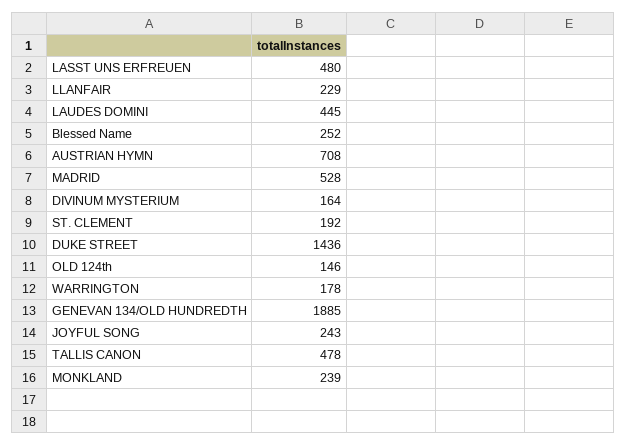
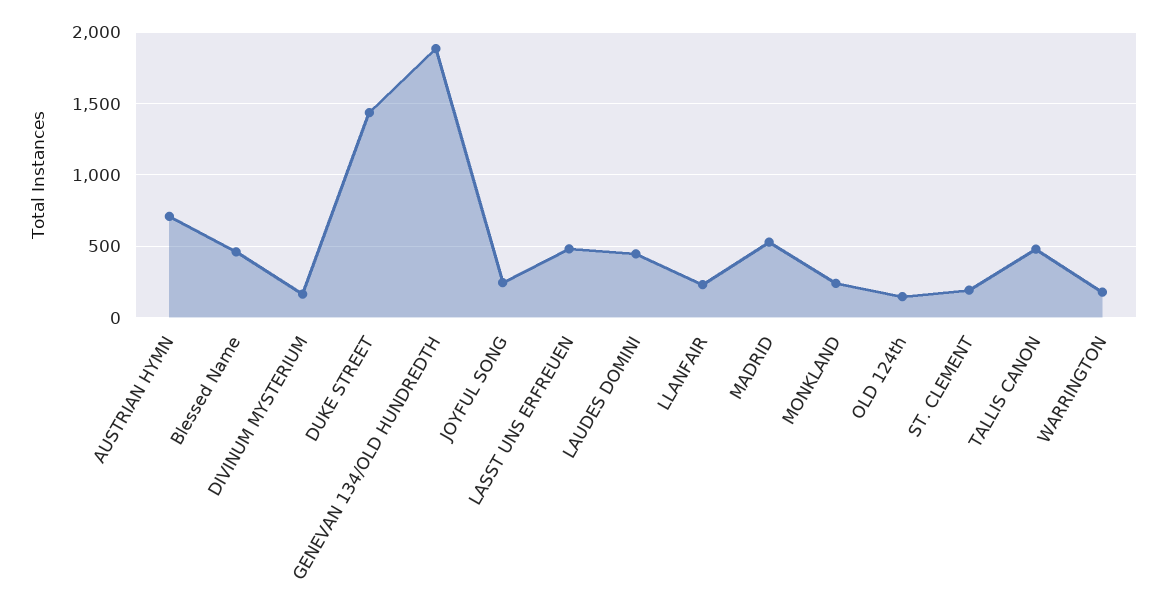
Blessed Name: 252 -> 450

